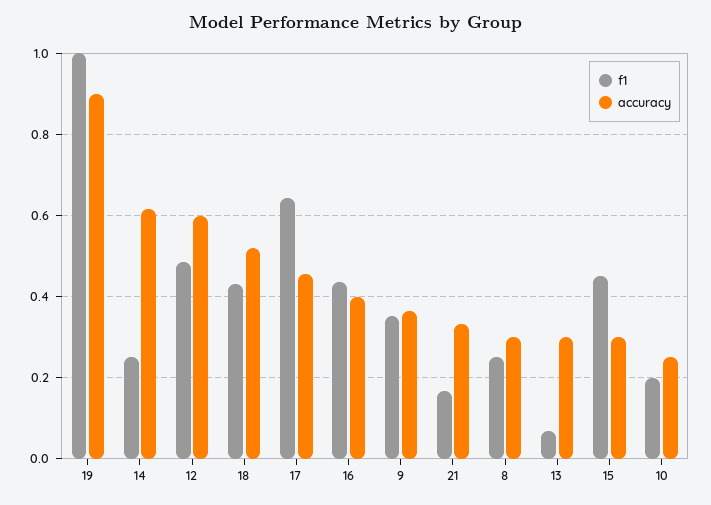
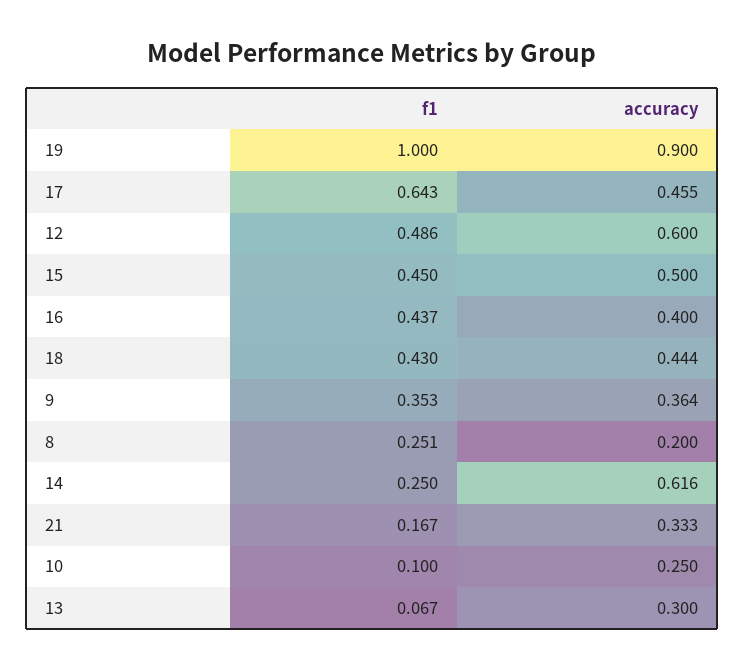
accuracy, 18: 0.52 -> 0.444
accuracy, 8: 0.3 -> 0.2
accuracy, 15: 0.3 -> 0.5
f1, 10: 0.2 -> 0.1

